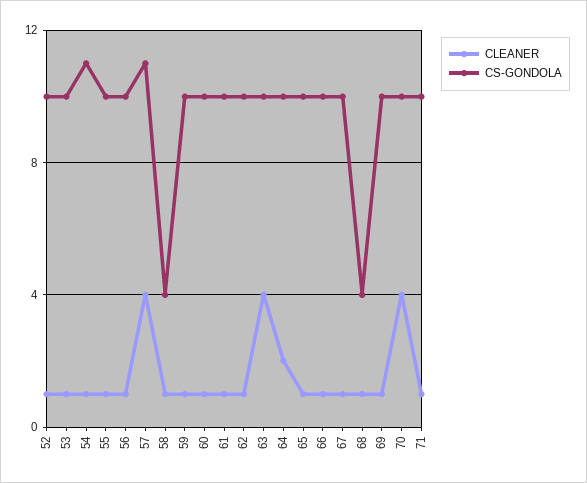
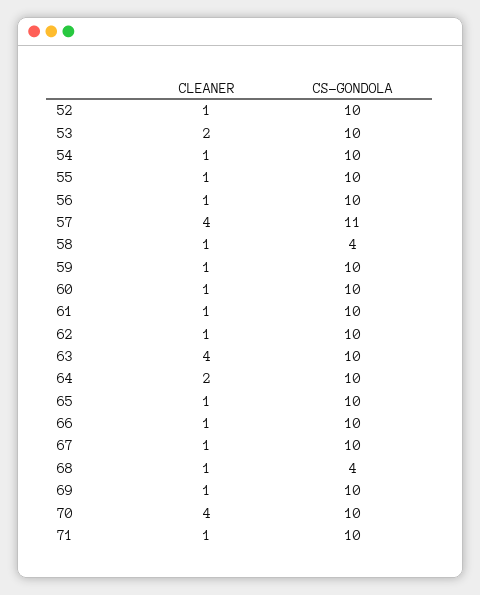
CLEANER, 53: 1 -> 2
CS-GONDOLA, 54: 11 -> 10

